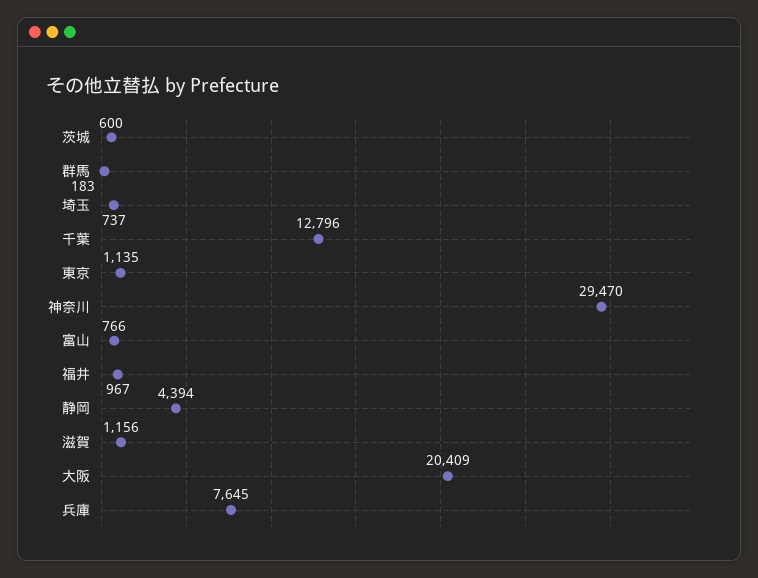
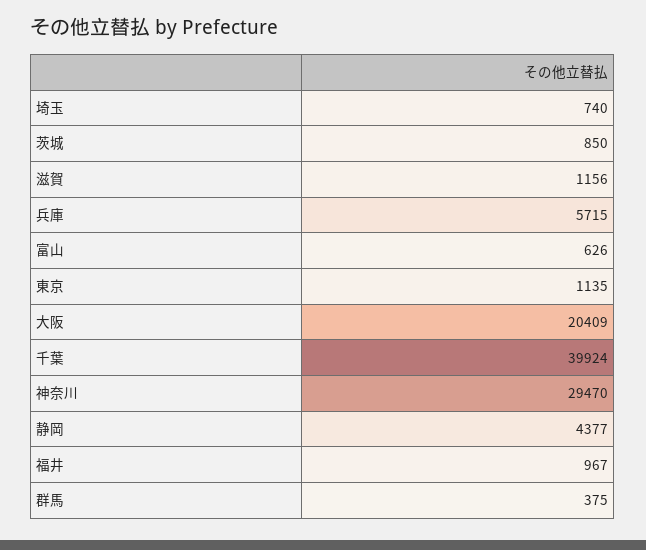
茨城: 600 -> 850
群馬: 183 -> 375
埼玉: 737 -> 740
千葉: 12796 -> 39924
富山: 766 -> 626
静岡: 4394 -> 4377
兵庫: 7645 -> 5715

